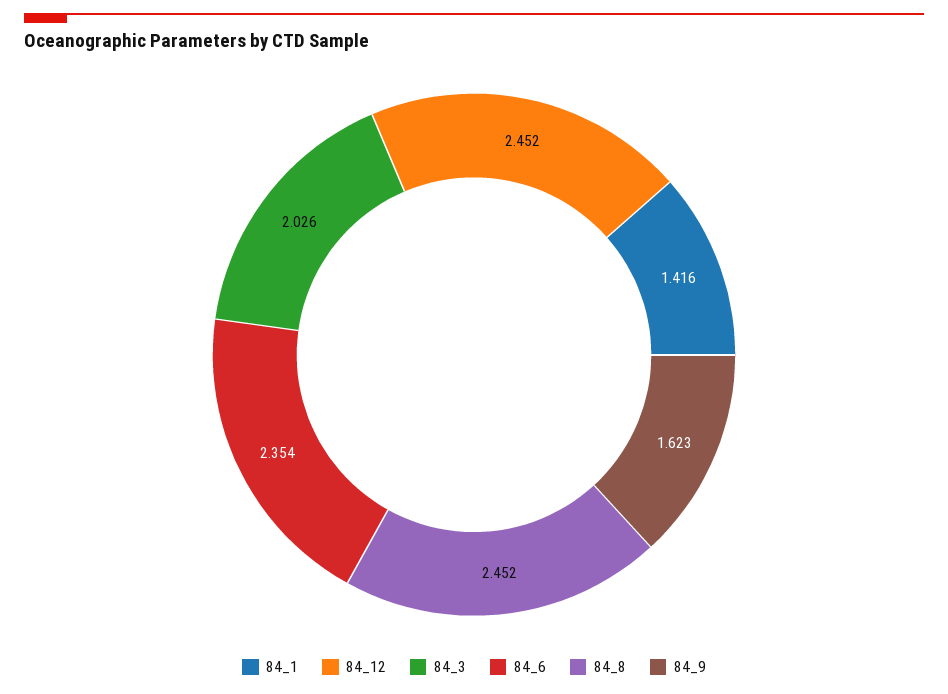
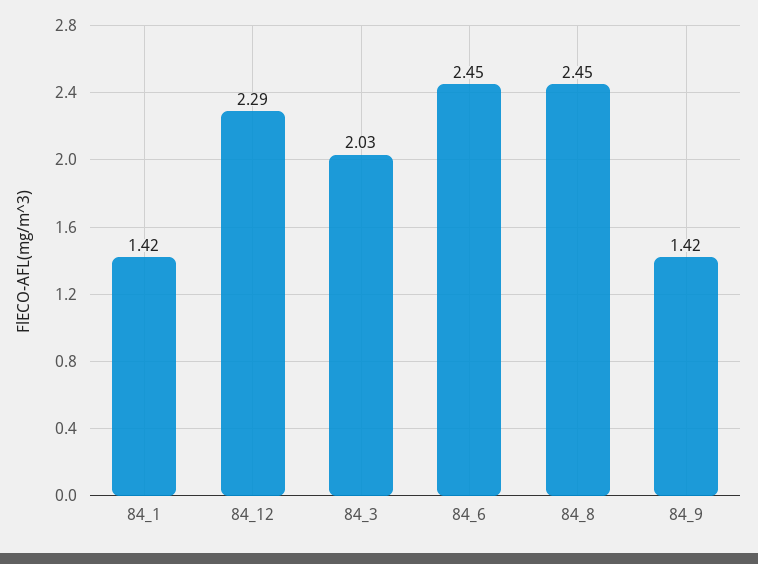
84_12: 2.452 -> 2.29
84_6: 2.354 -> 2.45
84_9: 1.623 -> 1.42

